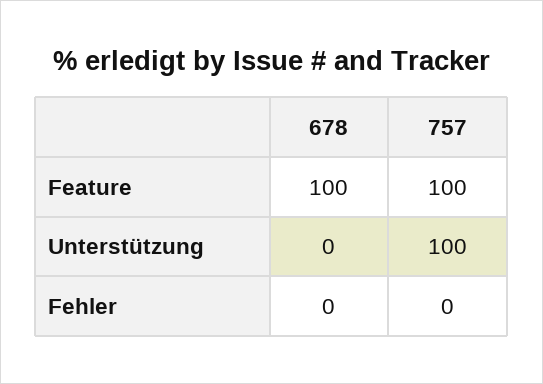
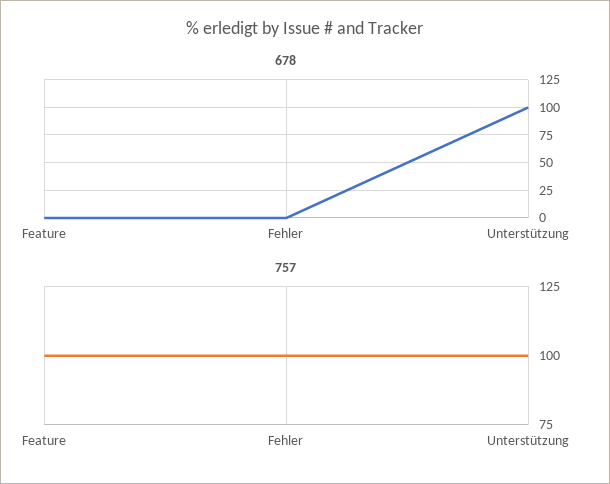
678, Feature: 100 -> 0
678, Unterstützung: 0 -> 100
757, Fehler: 0 -> 100

